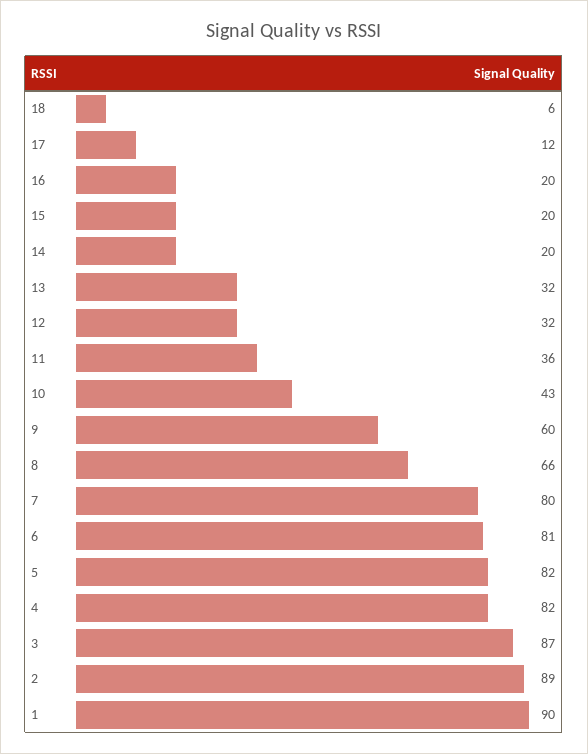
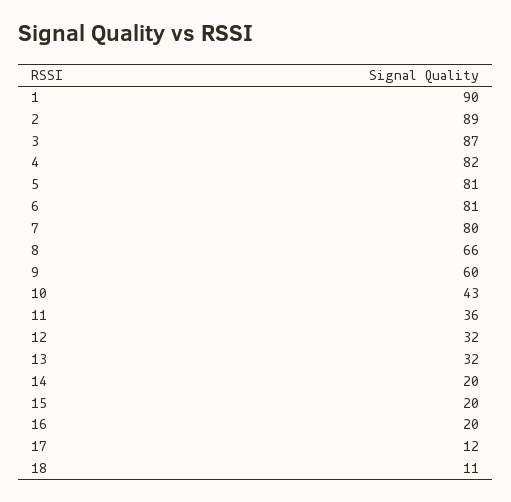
18: 6 -> 11
5: 82 -> 81

